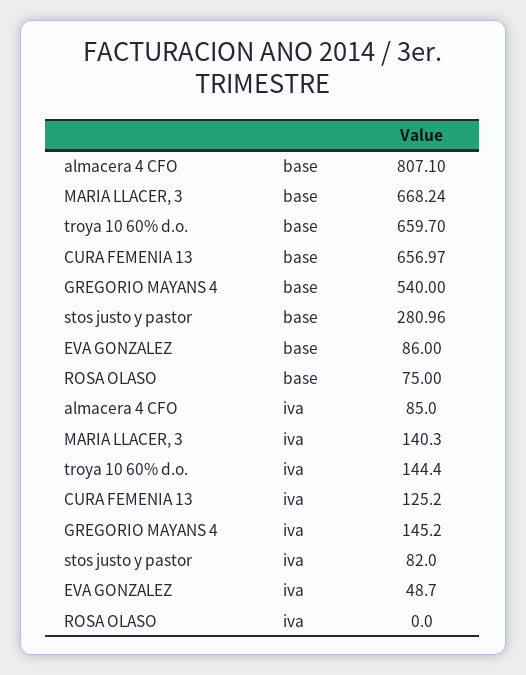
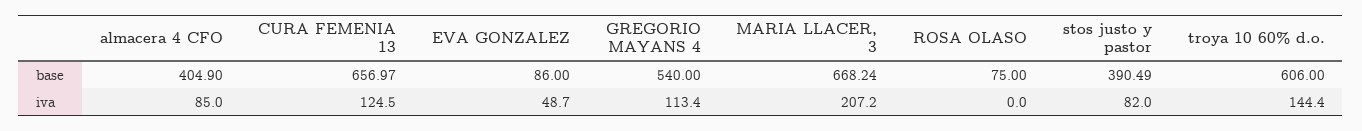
almacera 4 CFO, base: 807.1 -> 404.9
troya 10 60% d.o., base: 659.7 -> 606
stos justo y pastor, base: 280.96 -> 390.49
MARIA LLACER, 3, iva: 140.3 -> 207.2
CURA FEMENIA 13, iva: 125.2 -> 124.5
GREGORIO MAYANS 4, iva: 145.2 -> 113.4

